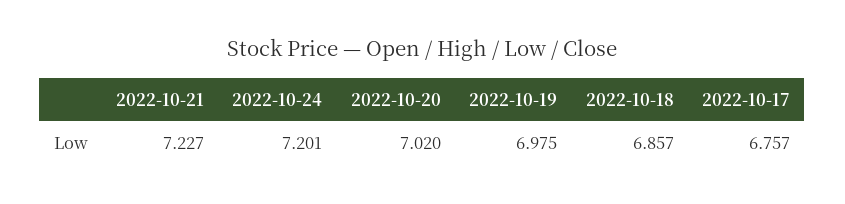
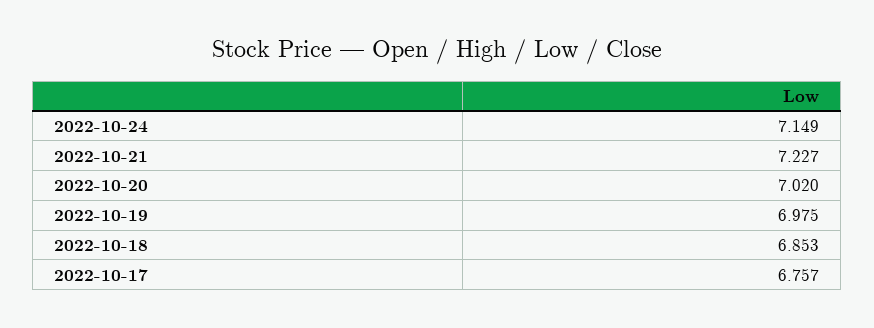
2022-10-24: 7.201 -> 7.149
2022-10-18: 6.857 -> 6.853

